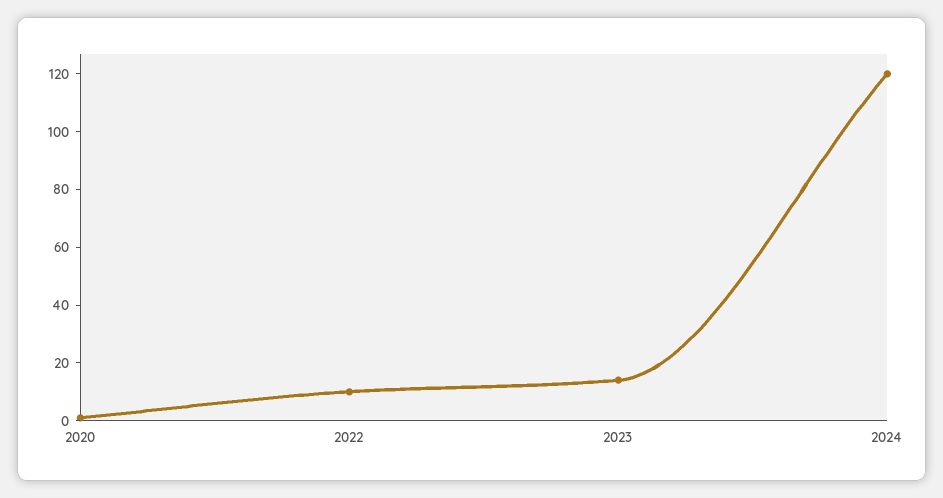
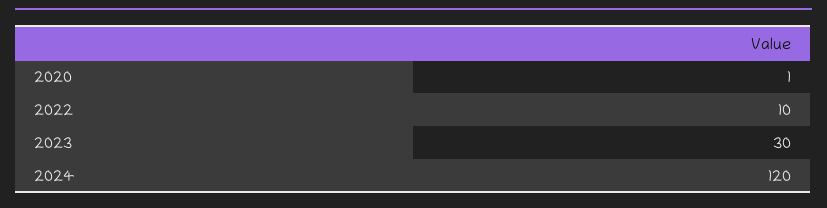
2023: 15 -> 30

